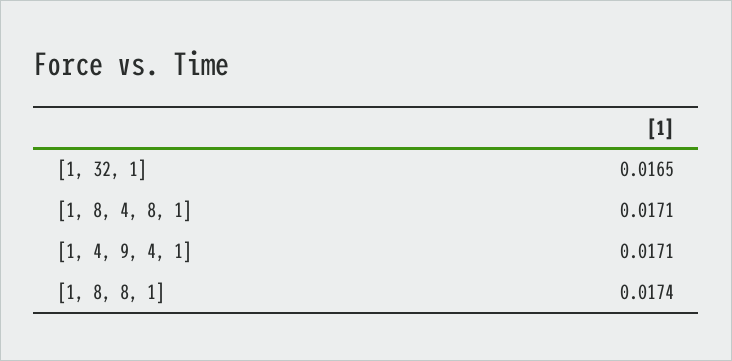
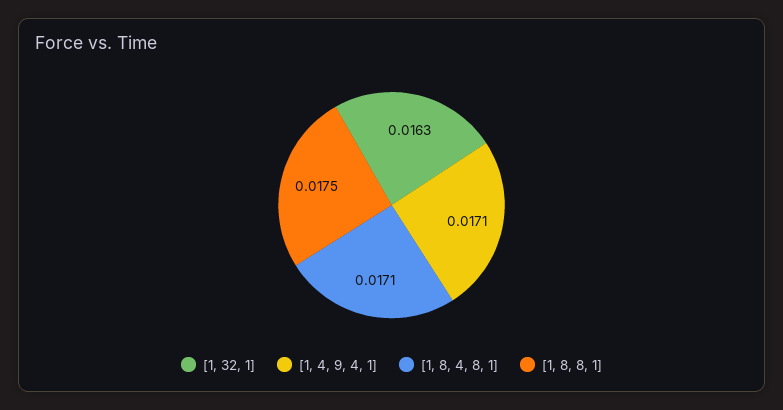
[1, 32, 1]: 0.0165 -> 0.0163
[1, 8, 8, 1]: 0.0174 -> 0.0175

